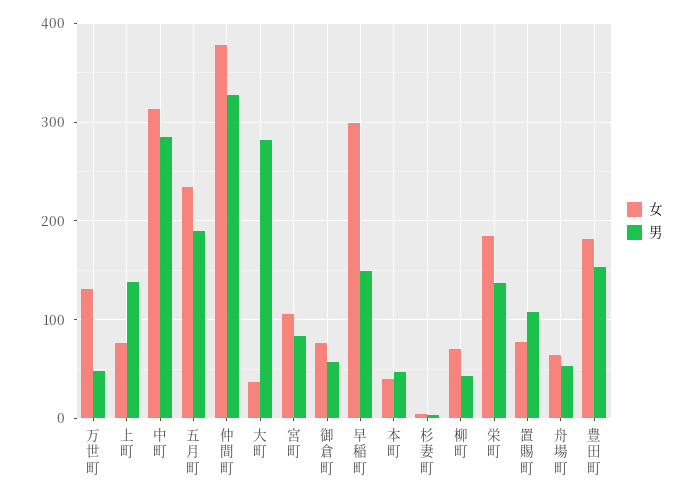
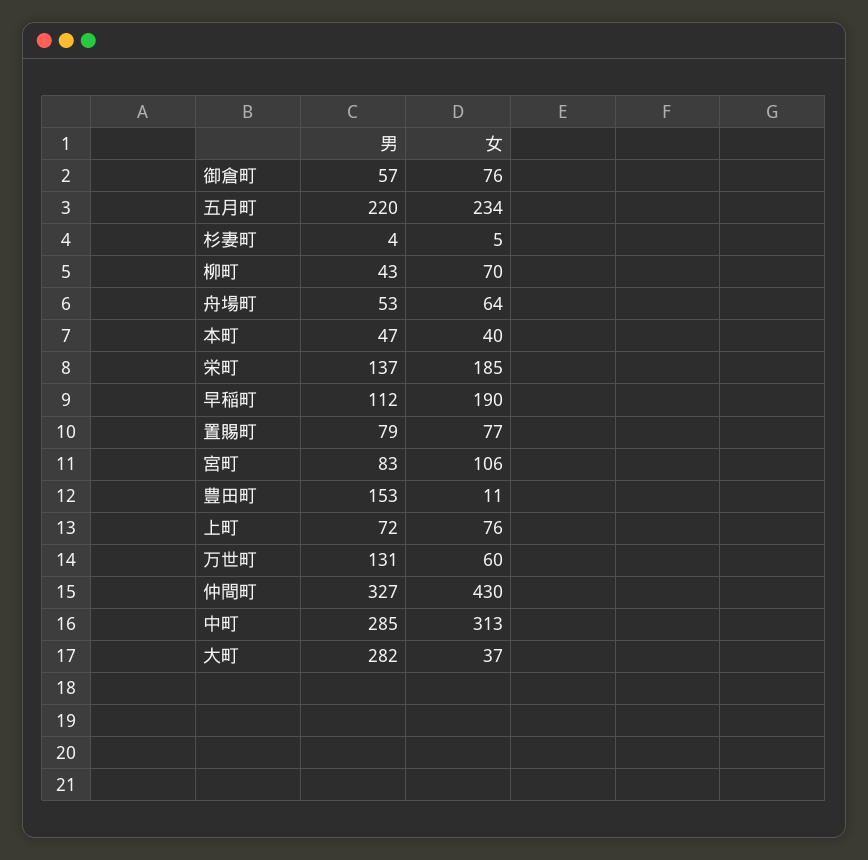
女, 万世町: 130 -> 60
男, 万世町: 50 -> 131
男, 上町: 140 -> 72
男, 五月町: 190 -> 220
女, 仲間町: 380 -> 430
女, 早稲町: 300 -> 190
男, 早稲町: 150 -> 112
男, 置賜町: 110 -> 79
女, 豊田町: 180 -> 11

